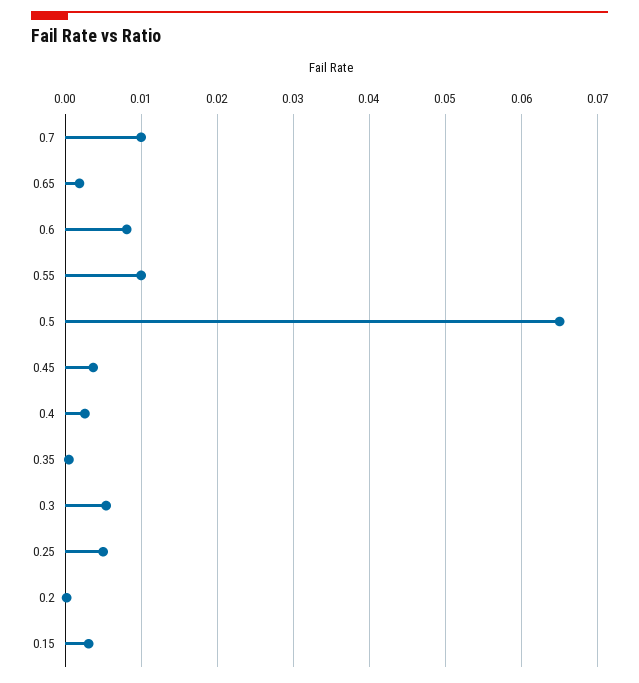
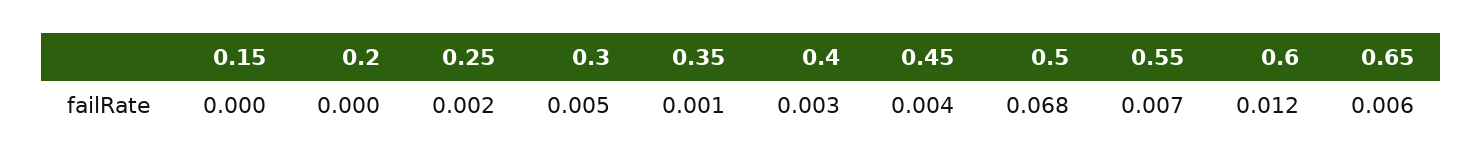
0.7: 0.01 -> none
0.65: 0.002 -> 0.006
0.6: 0.008 -> 0.012
0.55: 0.01 -> 0.007
0.5: 0.065 -> 0.068
0.25: 0.005 -> 0.002
0.15: 0.003 -> 0

